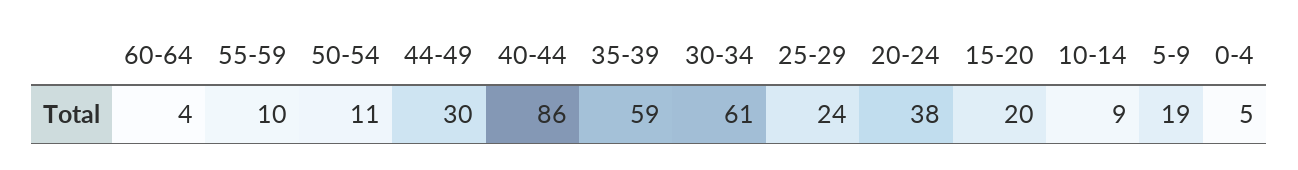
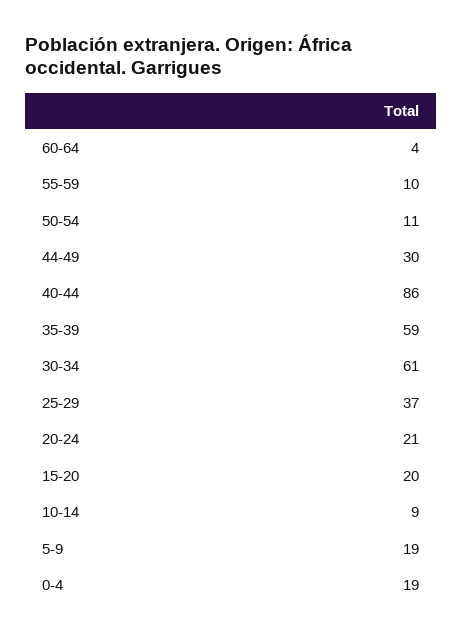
25-29: 24 -> 37
20-24: 38 -> 21
0-4: 5 -> 19

